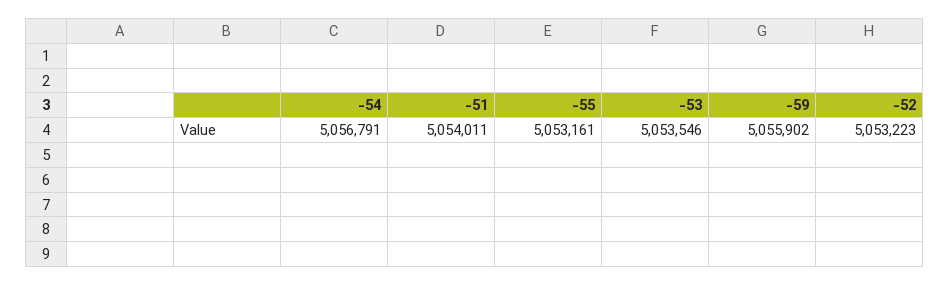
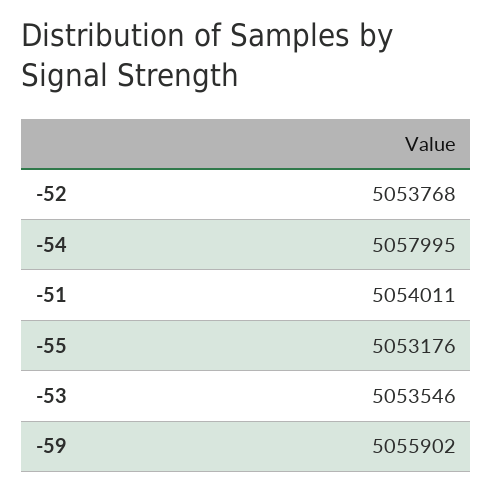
-54: 5056791 -> 5057995
-55: 5053161 -> 5053176
-52: 5053223 -> 5053768

